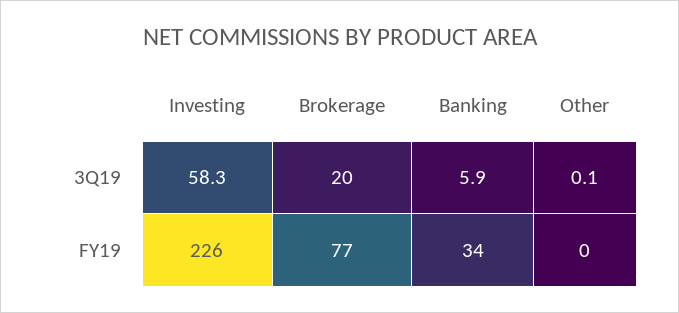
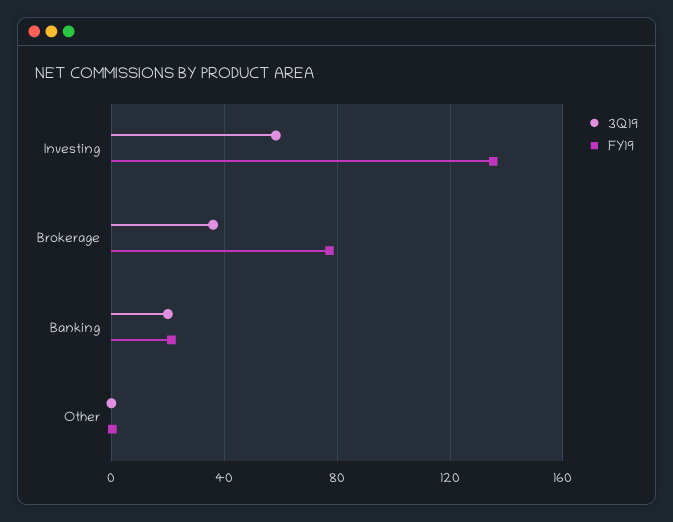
3Q19, Brokerage: 20 -> 35
3Q19, Banking: 5.9 -> 20
FY19, Investing: 226 -> 135
FY19, Banking: 34 -> 20

